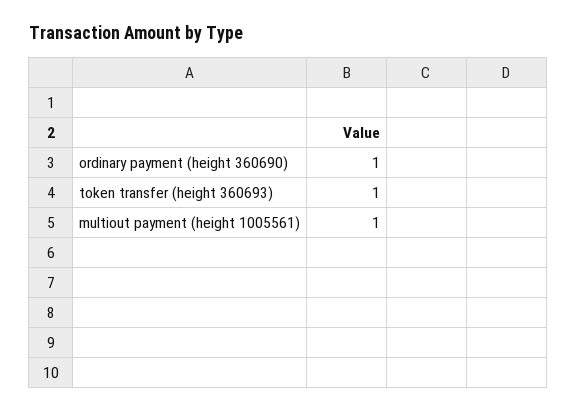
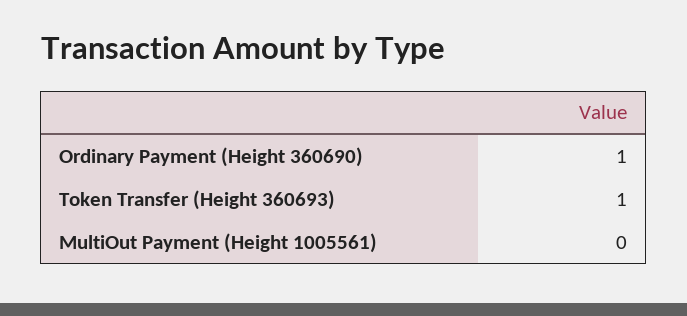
multiout payment (height 1005561): 1 -> 0

